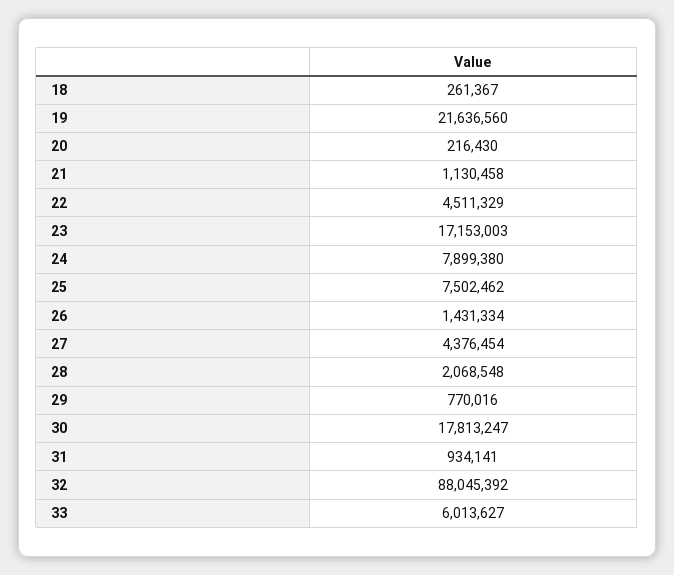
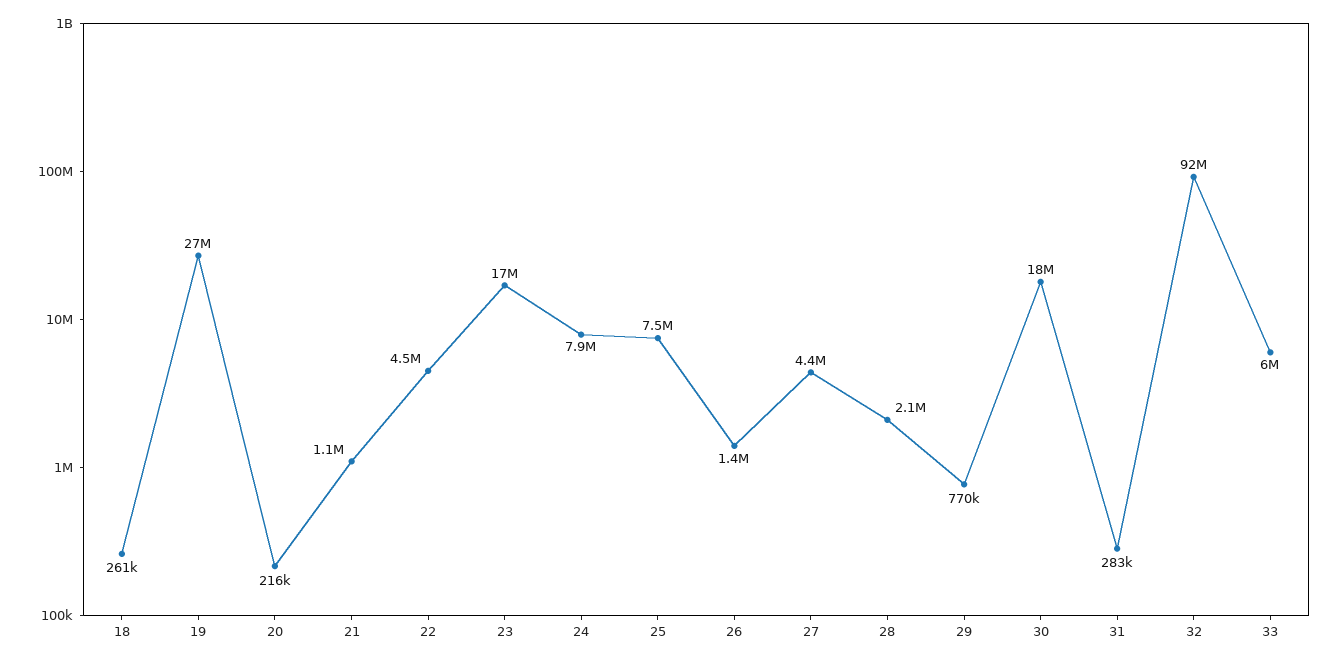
19: 21636560 -> 27000000
31: 934141 -> 283000
32: 88045392 -> 92000000

